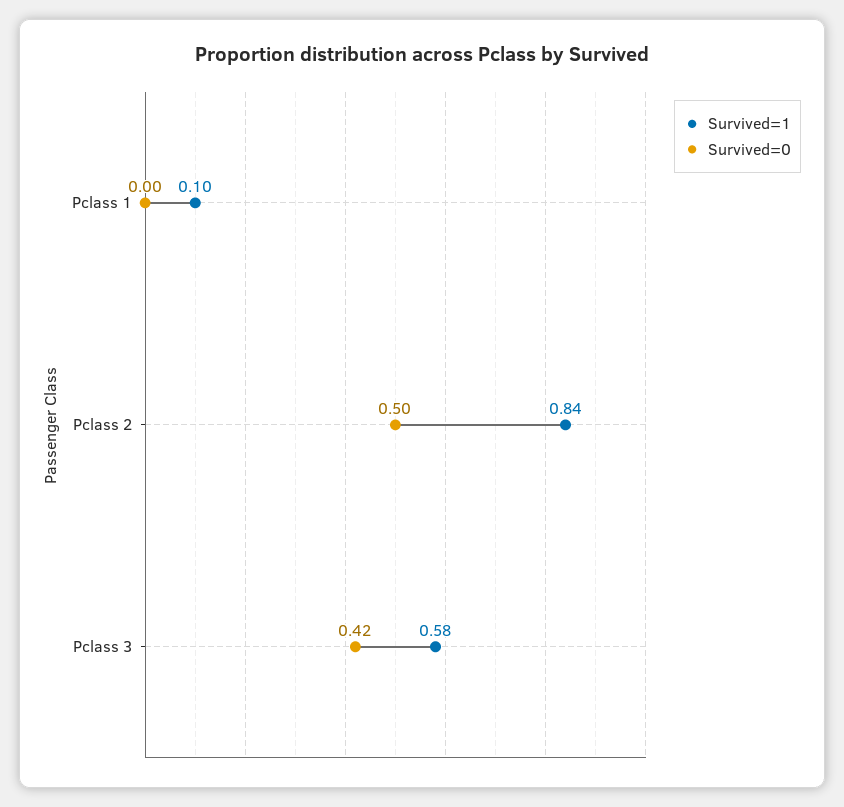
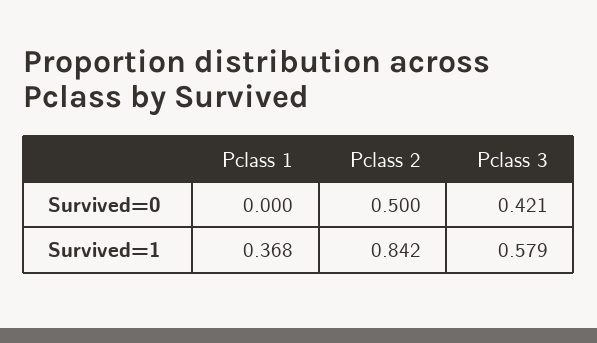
Survived=1, Pclass 1: 0.1 -> 0.368

